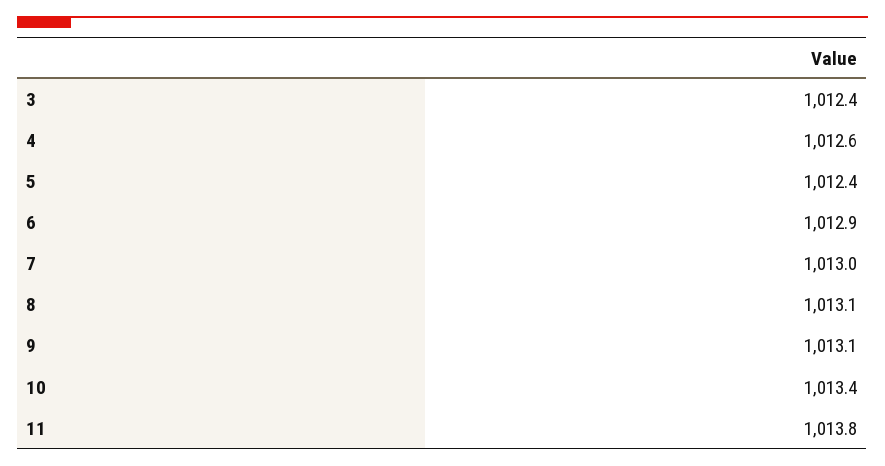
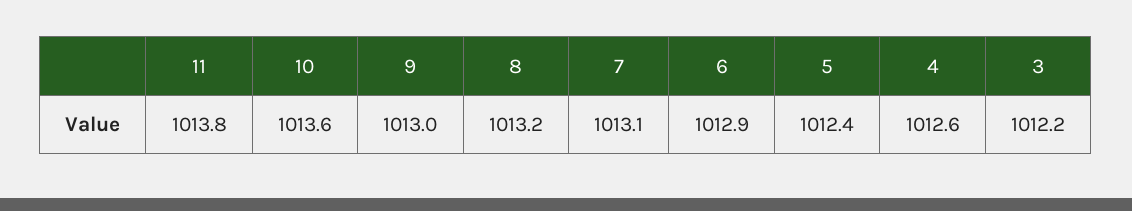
3: 1012.4 -> 1012.2
7: 1013 -> 1013.1
8: 1013.1 -> 1013.2
9: 1013.1 -> 1013
10: 1013.4 -> 1013.6

